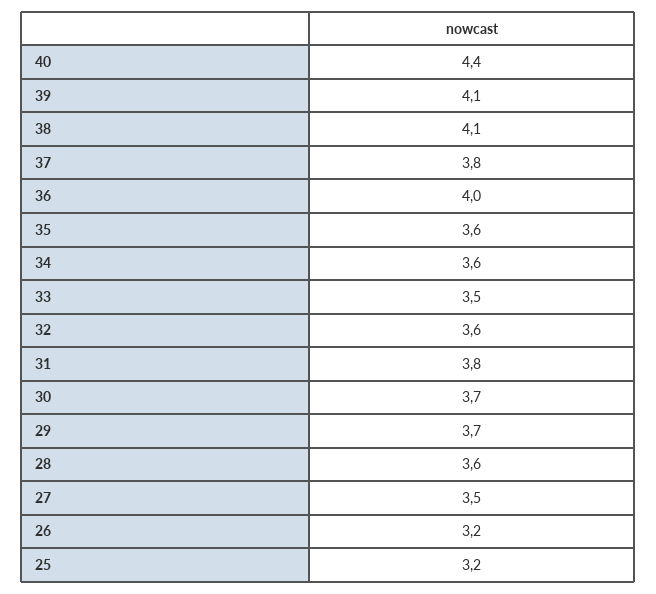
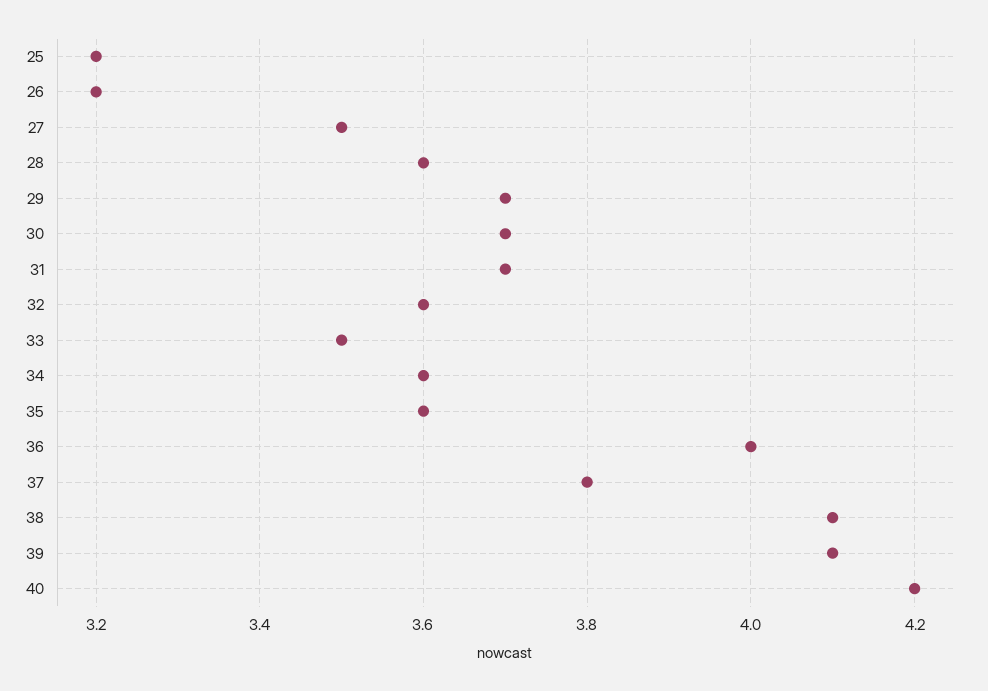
40: 4.4 -> 4.2
31: 3.8 -> 3.7

